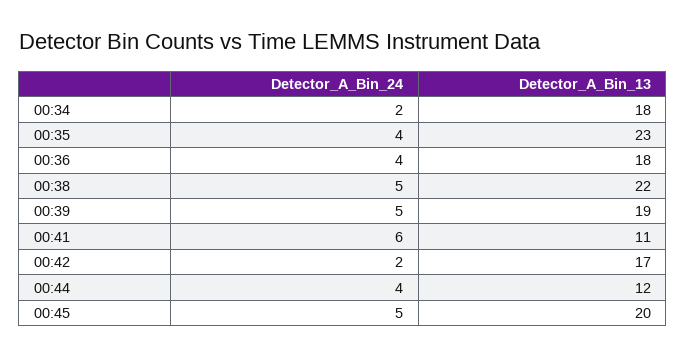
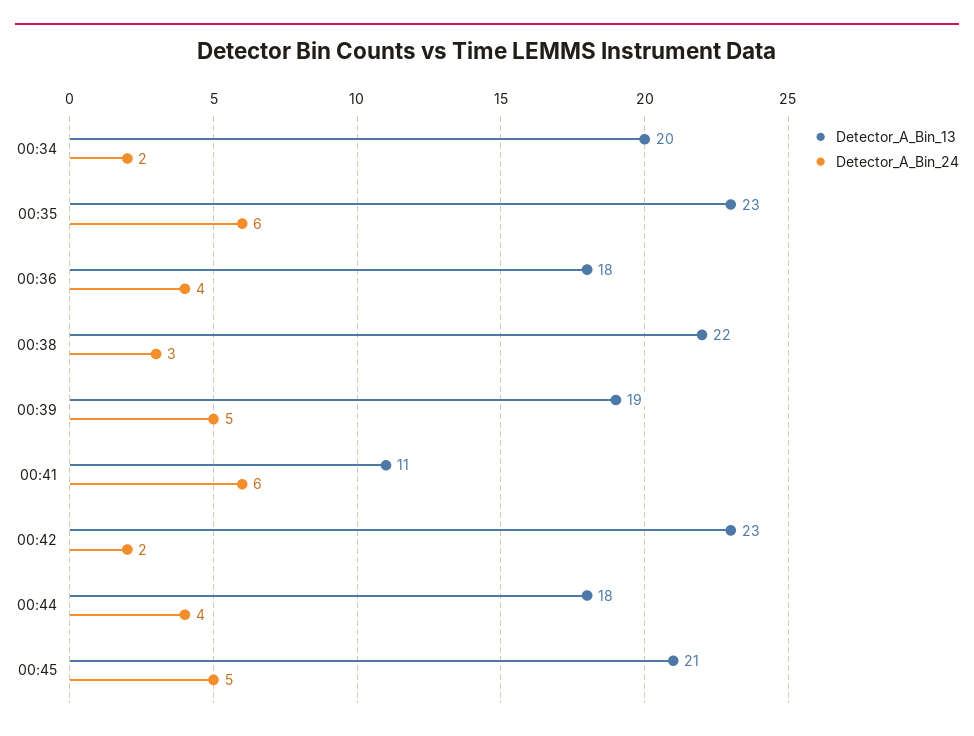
Detector_A_Bin_13, 00:34: 18 -> 20
Detector_A_Bin_24, 00:35: 4 -> 6
Detector_A_Bin_24, 00:38: 5 -> 3
Detector_A_Bin_13, 00:42: 17 -> 23
Detector_A_Bin_13, 00:44: 12 -> 18
Detector_A_Bin_13, 00:45: 20 -> 21

